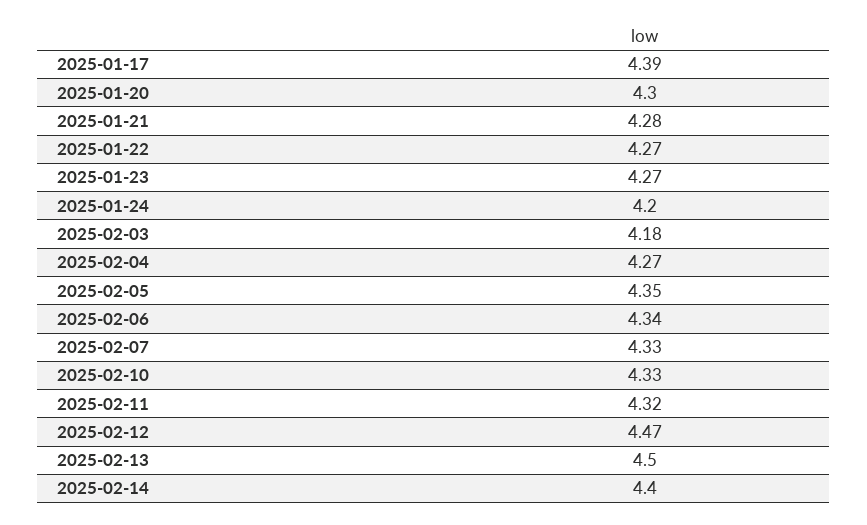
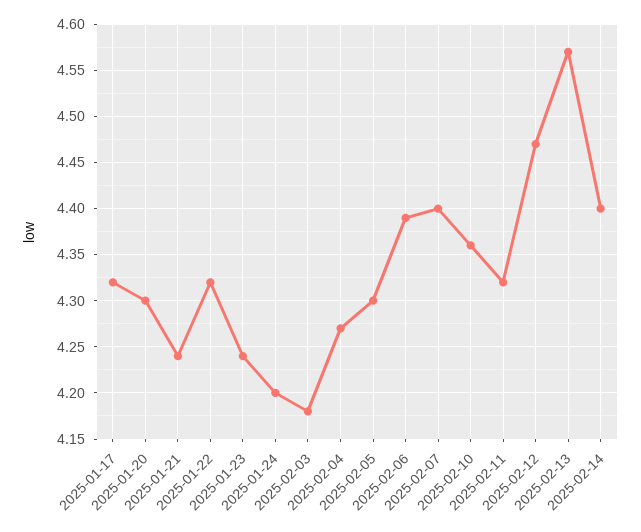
2025-01-17: 4.39 -> 4.32
2025-01-21: 4.28 -> 4.24
2025-01-22: 4.27 -> 4.32
2025-01-23: 4.27 -> 4.24
2025-02-05: 4.35 -> 4.3
2025-02-06: 4.34 -> 4.39
2025-02-07: 4.33 -> 4.4
2025-02-10: 4.33 -> 4.36
2025-02-13: 4.5 -> 4.57

